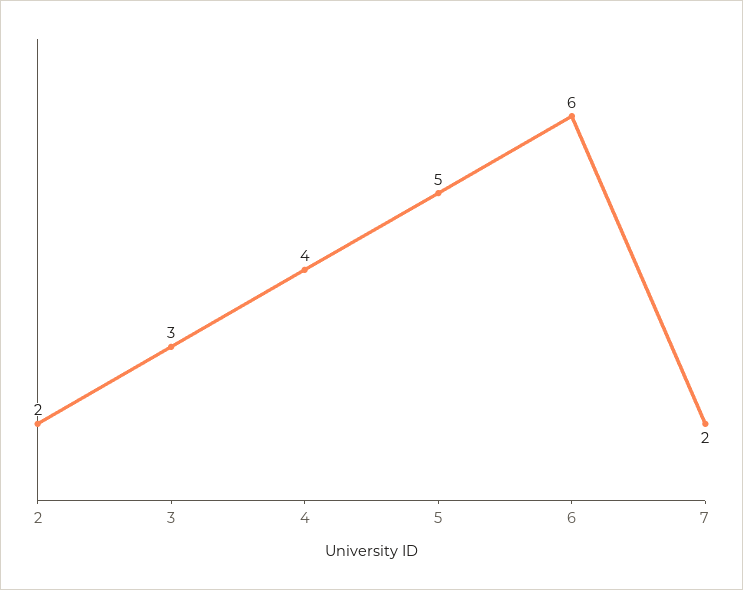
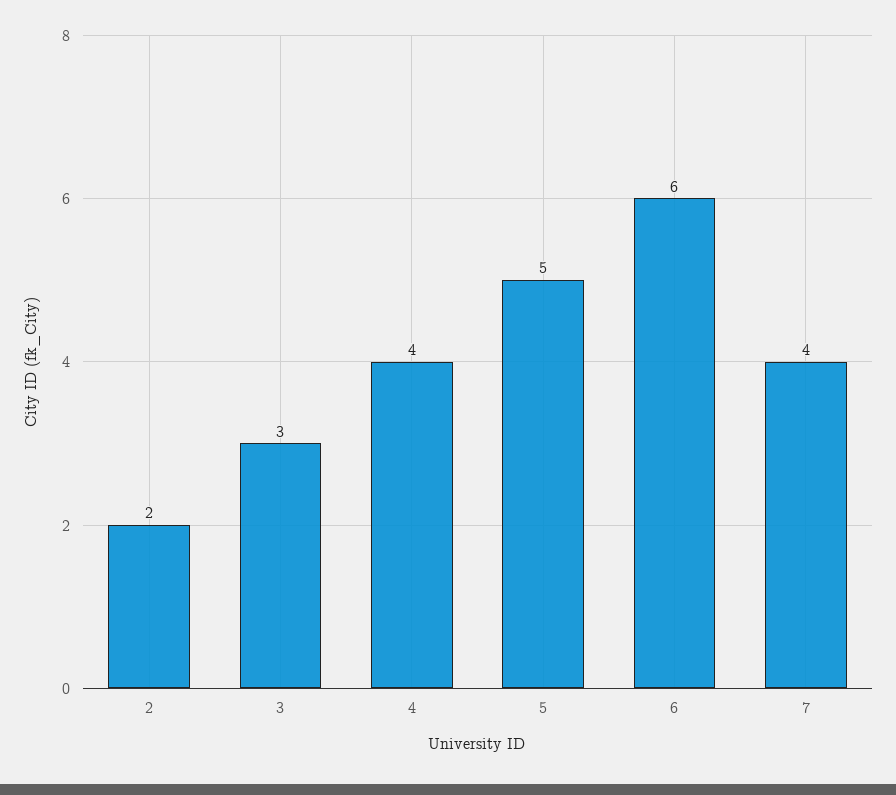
7: 2 -> 4

